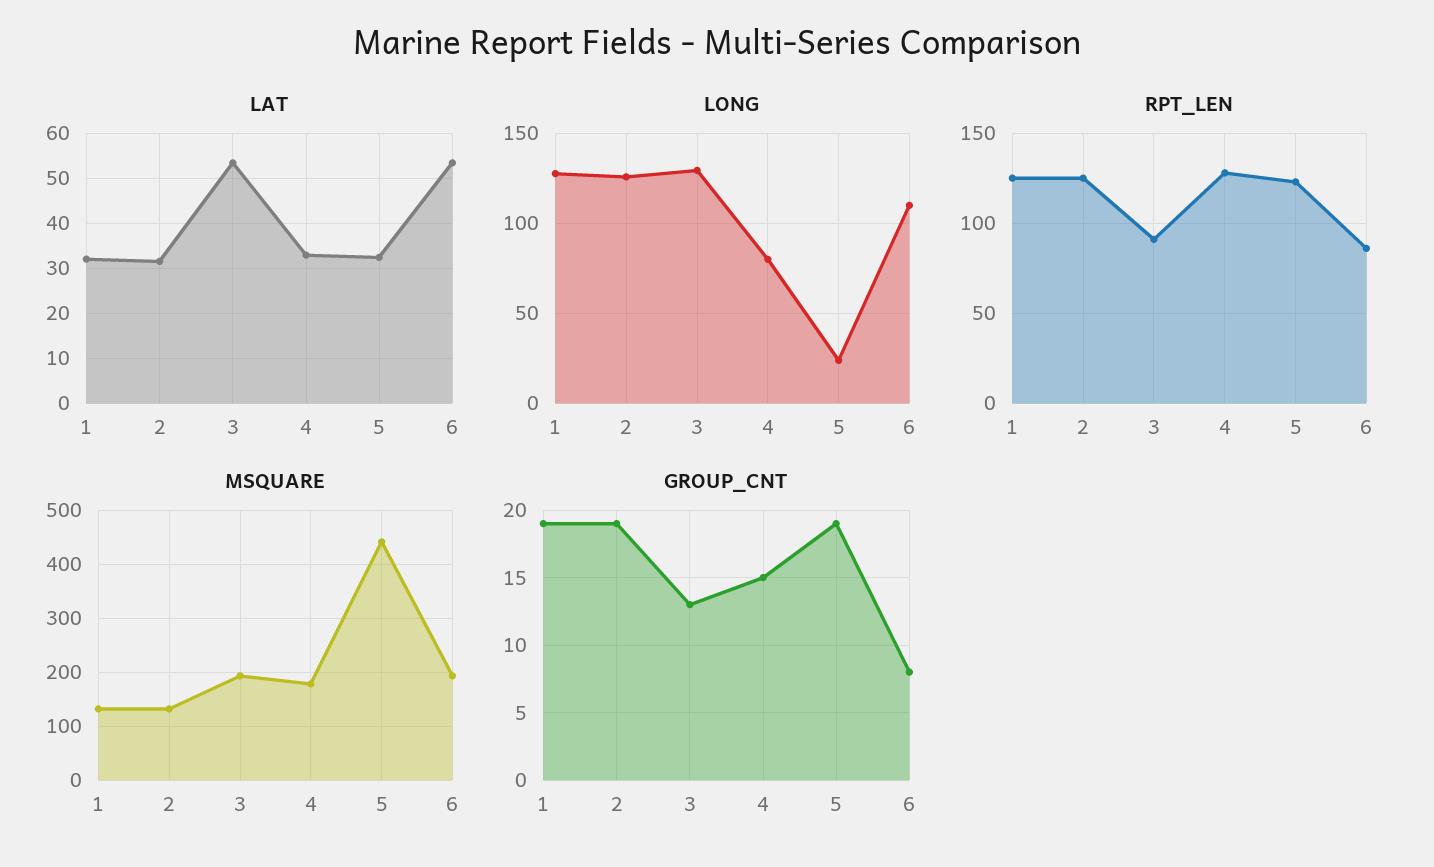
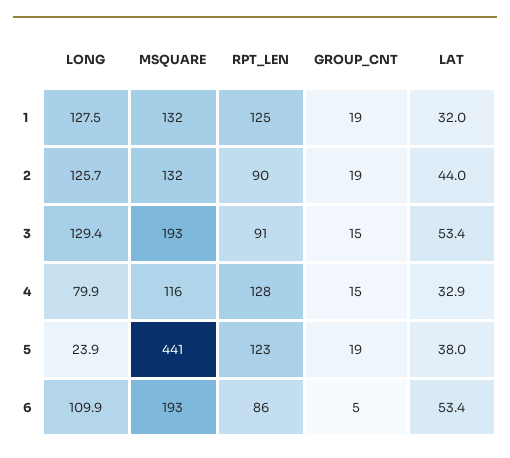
LAT, 2: 32 -> 44
LAT, 5: 32 -> 38
RPT_LEN, 2: 125 -> 90
MSQUARE, 4: 180 -> 116
GROUP_CNT, 3: 13 -> 15
GROUP_CNT, 6: 8 -> 5

